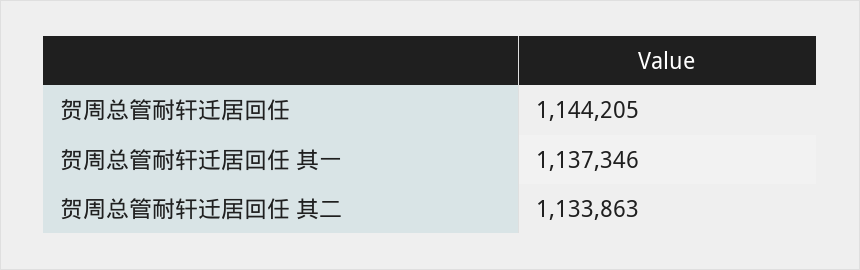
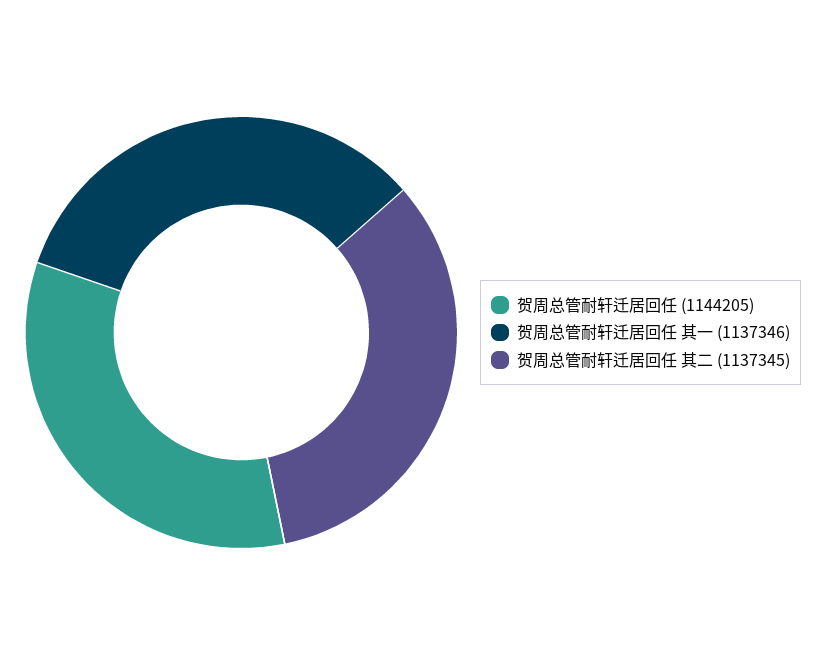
贺周总管耐轩迁居回任 其二: 1133863 -> 1137345

